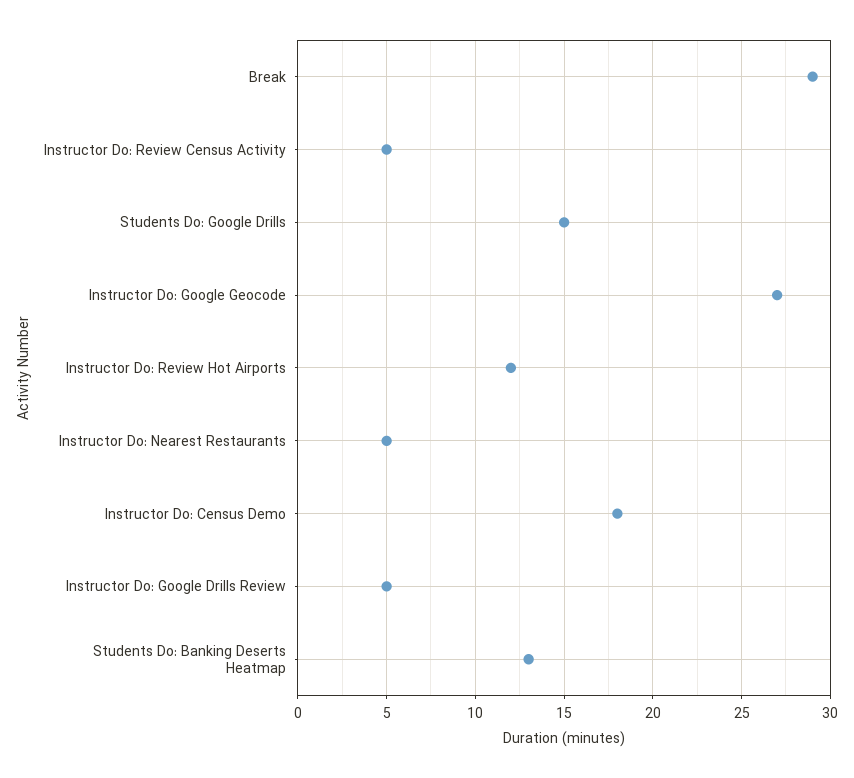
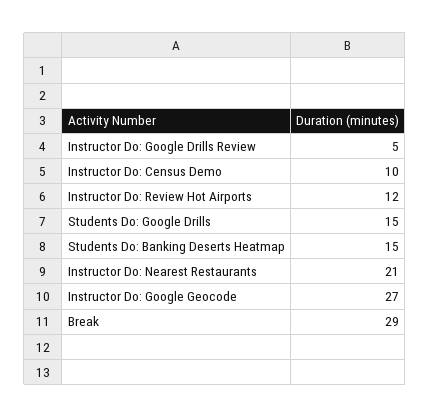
Instructor Do: Review Census Activity: 5 -> none
Instructor Do: Nearest Restaurants: 5 -> 21
Instructor Do: Census Demo: 18 -> 10
Students Do: Banking Deserts Heatmap: 13 -> 15

